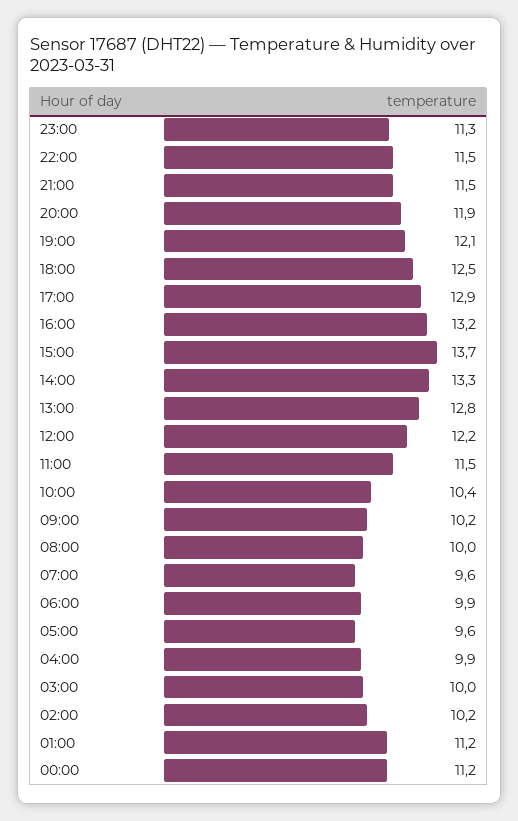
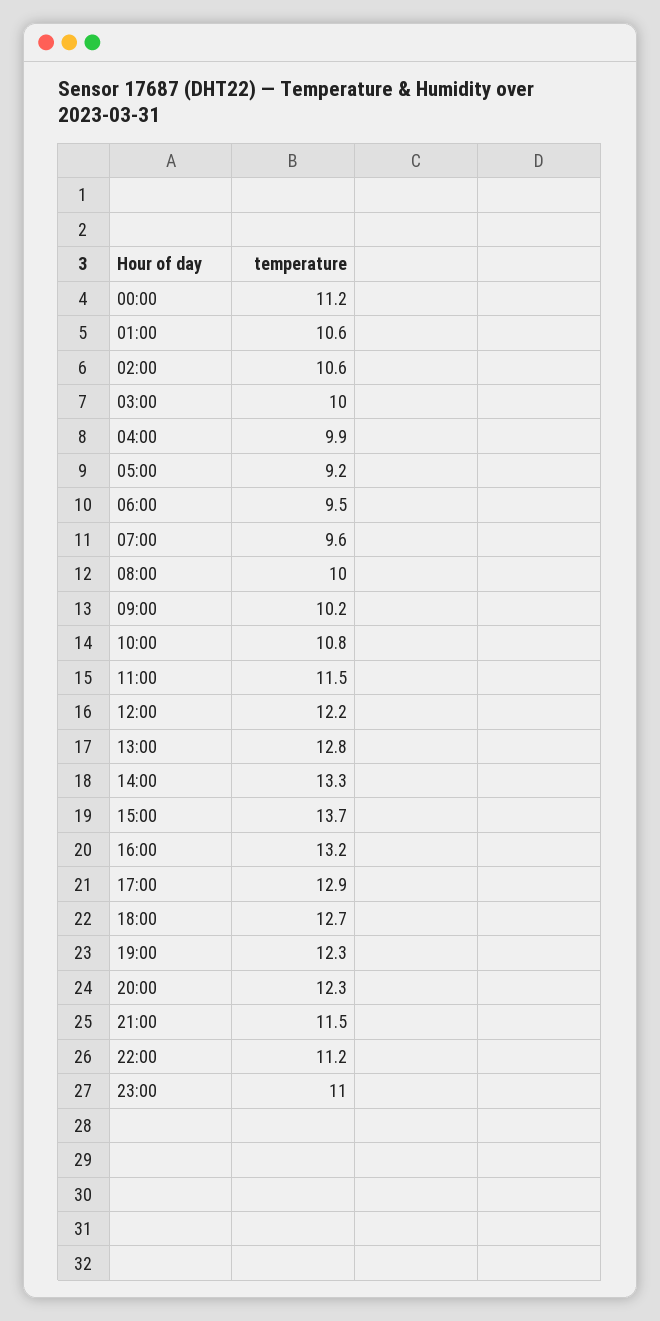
23:00: 11.3 -> 11
22:00: 11.5 -> 11.2
20:00: 11.9 -> 12.3
19:00: 12.1 -> 12.3
18:00: 12.5 -> 12.7
10:00: 10.4 -> 10.8
06:00: 9.9 -> 9.5
05:00: 9.6 -> 9.2
02:00: 10.2 -> 10.6
01:00: 11.2 -> 10.6

